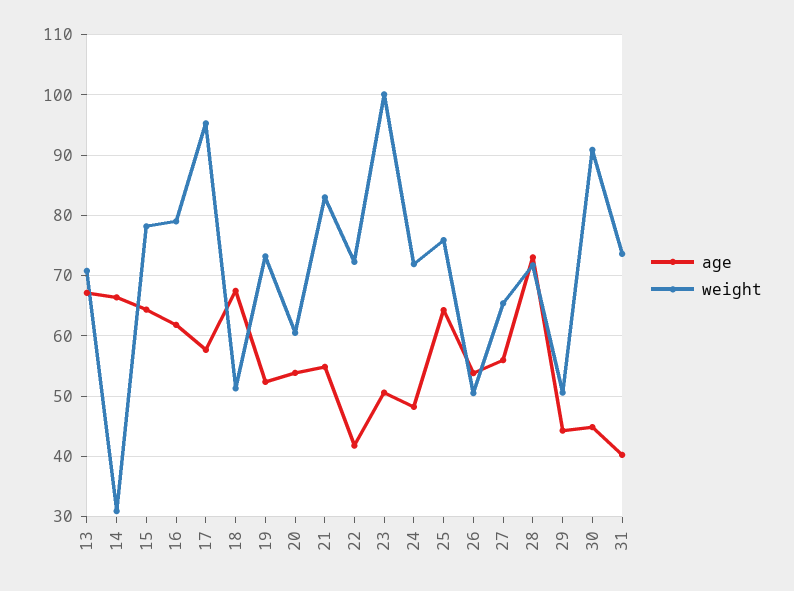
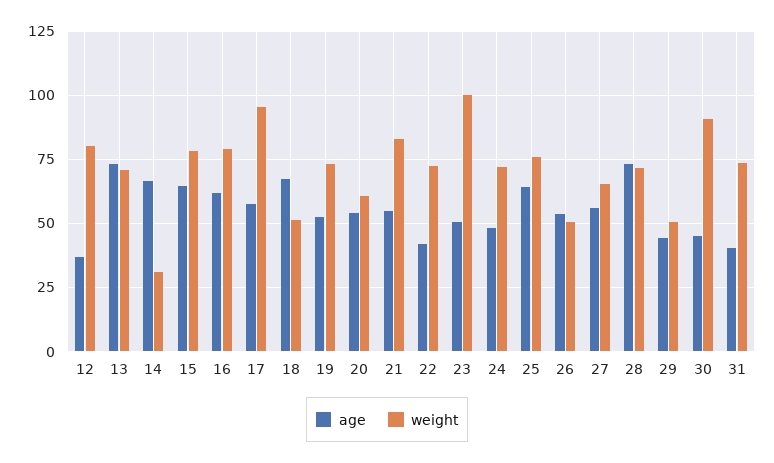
age, 13: 67 -> 72.5
age, 12: none -> 37.5
weight, 12: none -> 80

